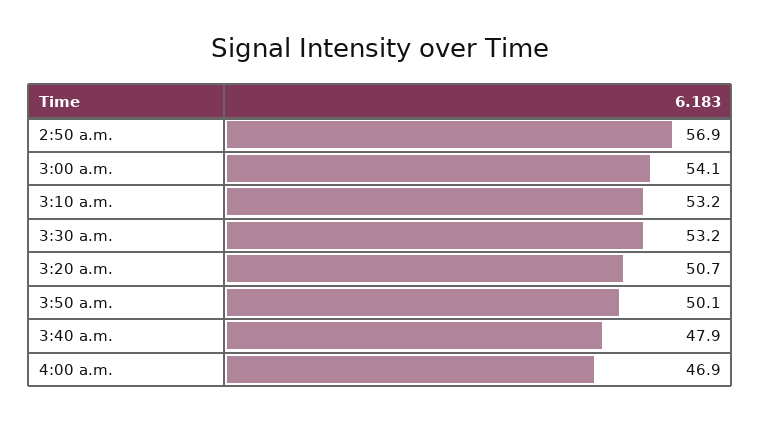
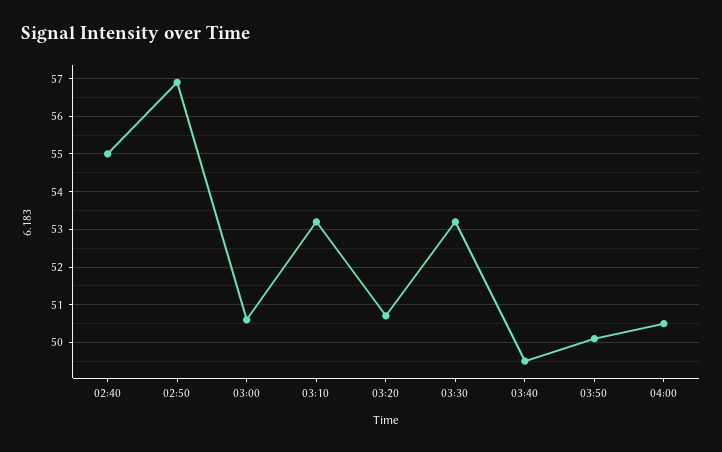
3:00 a.m.: 54.1 -> 50.5
3:40 a.m.: 47.9 -> 49.5
4:00 a.m.: 46.9 -> 50.5
02:40: none -> 55

